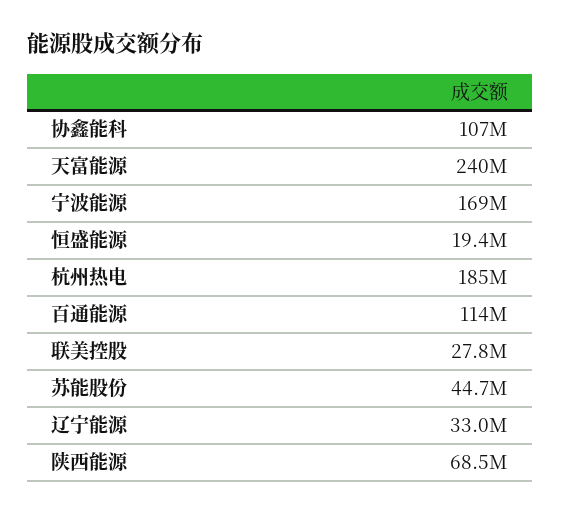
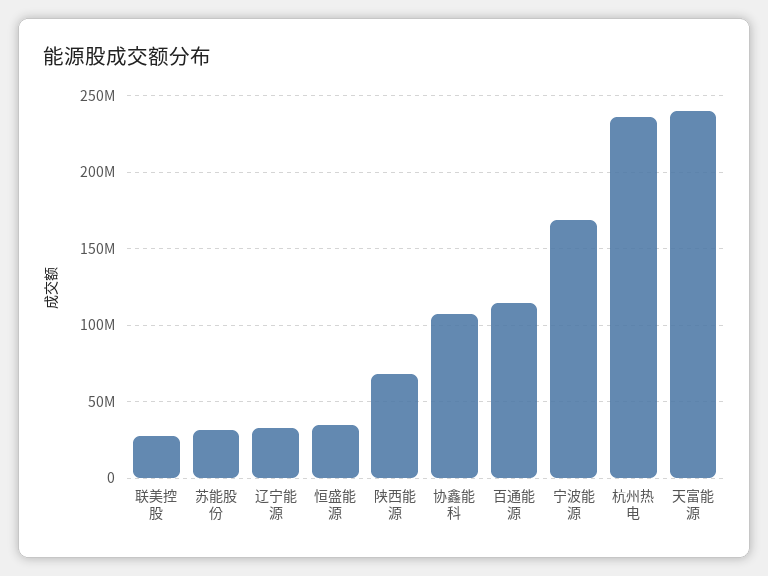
恒盛能源: 19400000 -> 35000000
杭州热电: 185000000 -> 235000000
苏能股份: 44700000 -> 30000000

